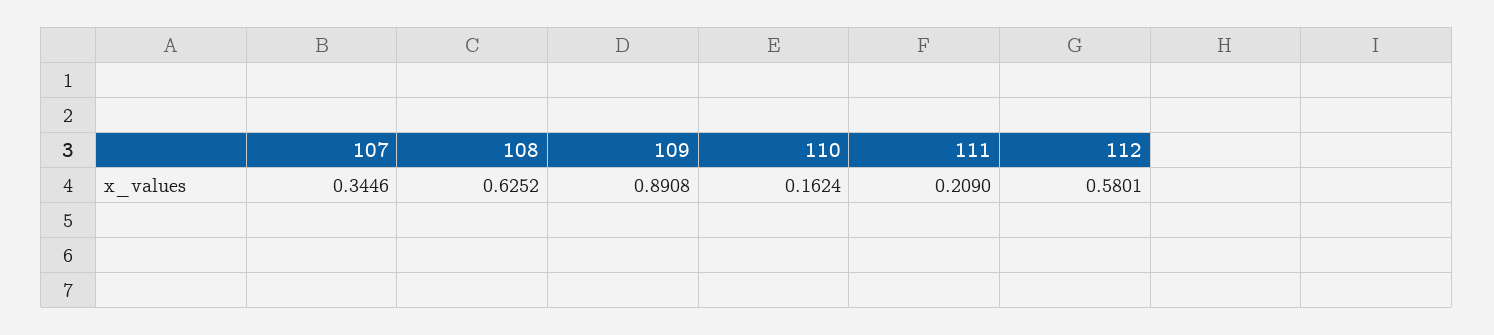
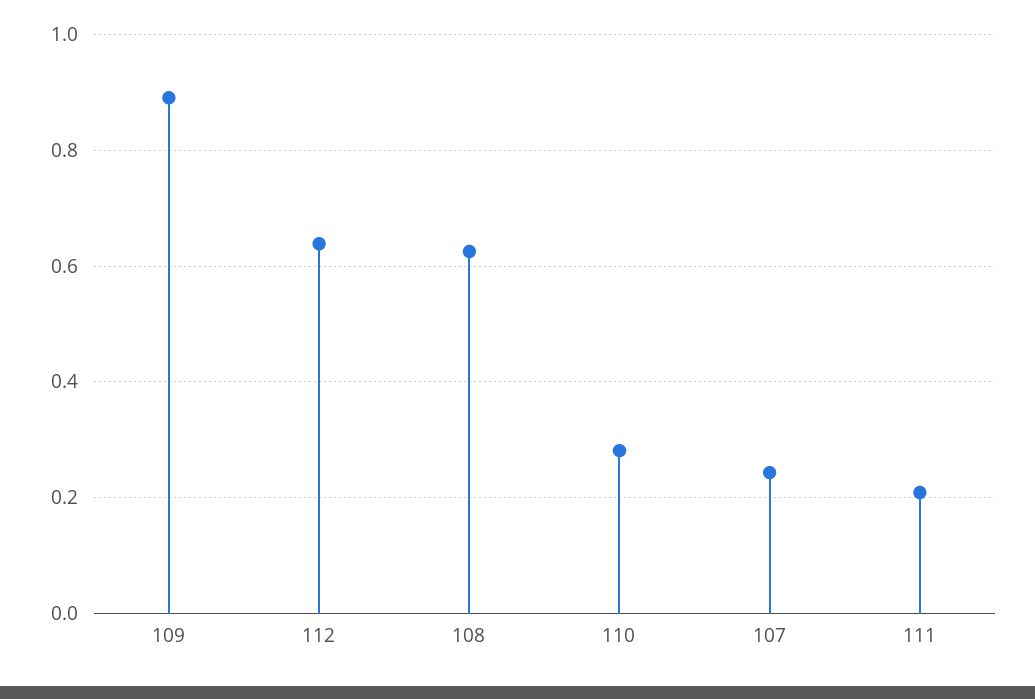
107: 0.3446 -> 0.24
110: 0.1624 -> 0.28
112: 0.5801 -> 0.64

